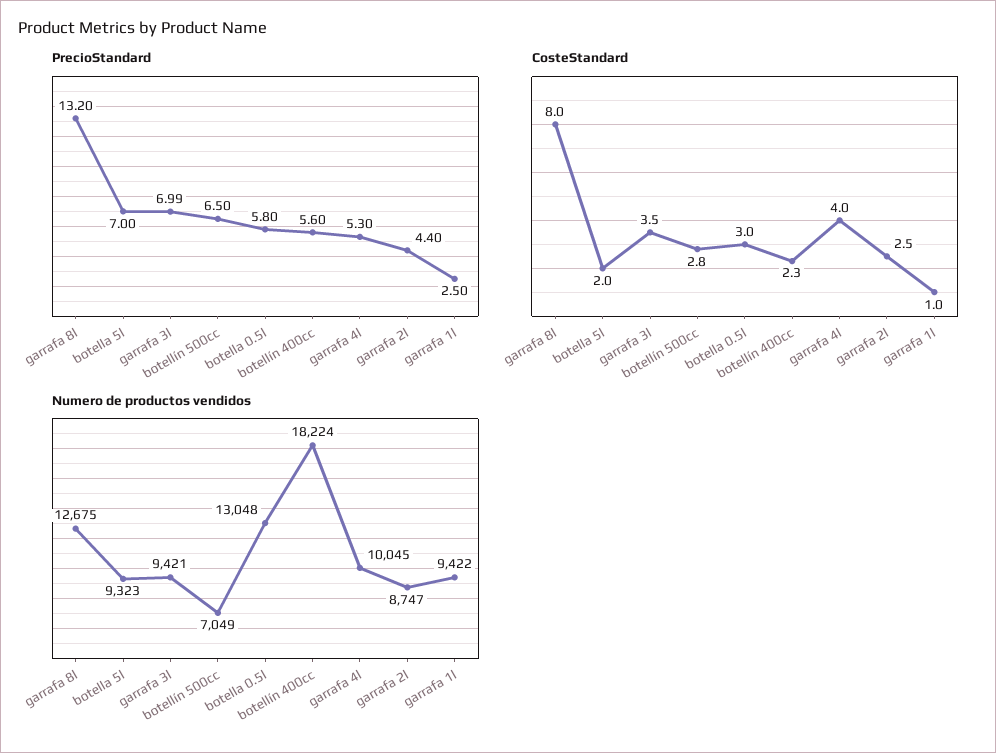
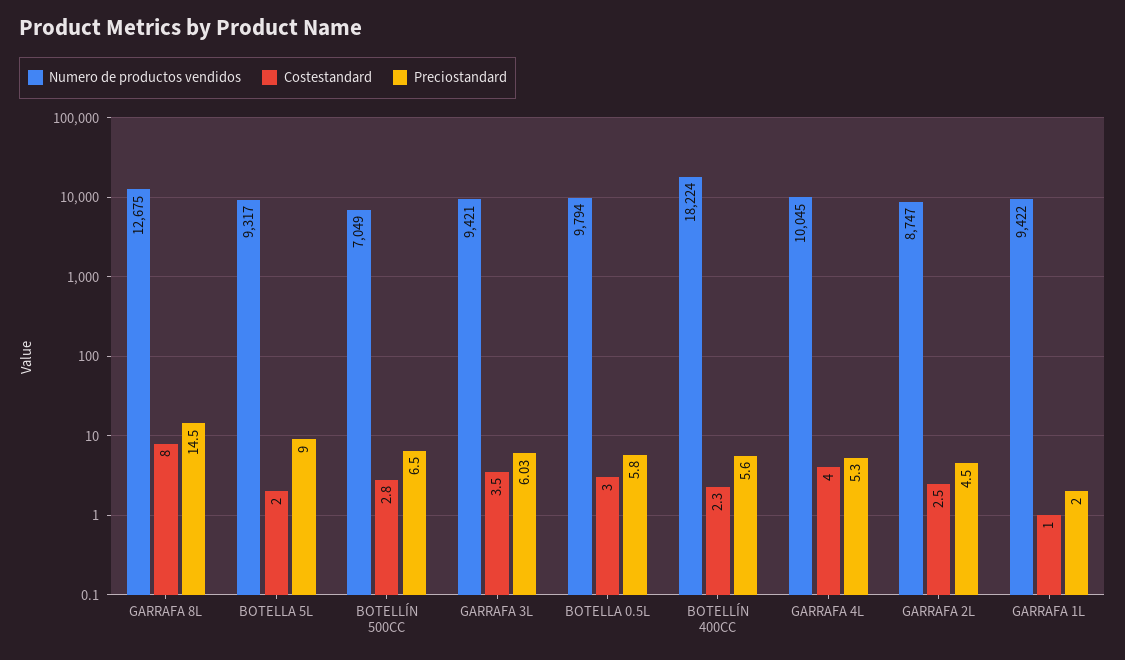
PrecioStandard, garrafa 8l: 13.2 -> 14.5
PrecioStandard, botella 5l: 7 -> 9
PrecioStandard, garrafa 3l: 6.99 -> 6.03
PrecioStandard, garrafa 2l: 4.4 -> 4.5
PrecioStandard, garrafa 1l: 2.5 -> 2
Numero de productos vendidos, botella 5l: 9323 -> 9317
Numero de productos vendidos, botella 0.5l: 13048 -> 9794

